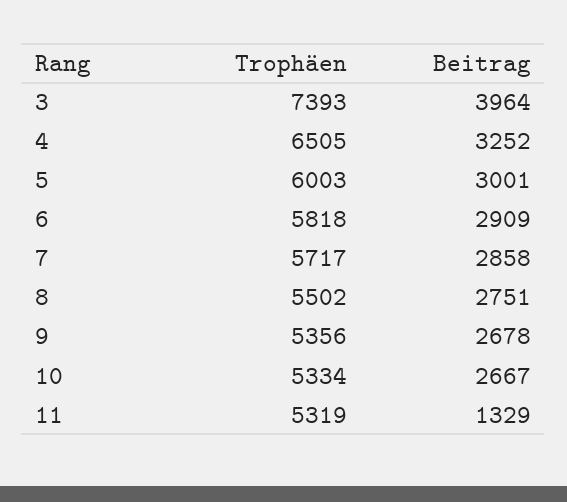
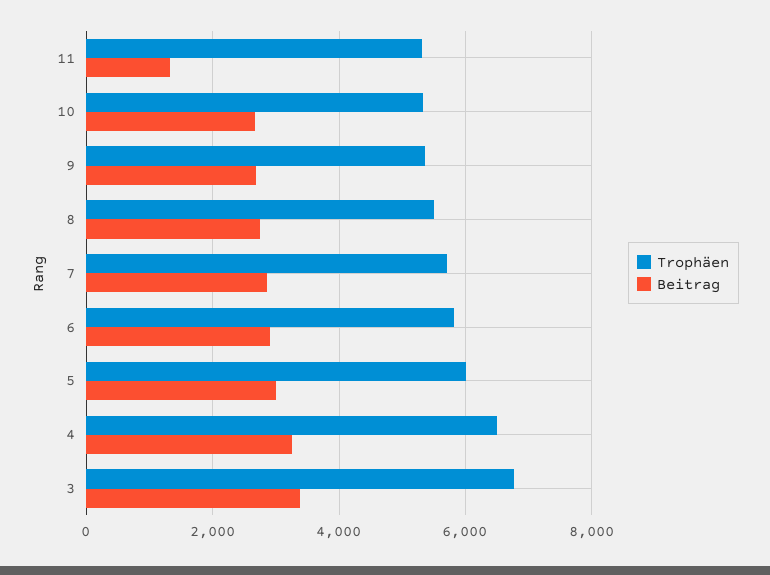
Trophäen, 3: 7393 -> 6800
Beitrag, 3: 3964 -> 3400

